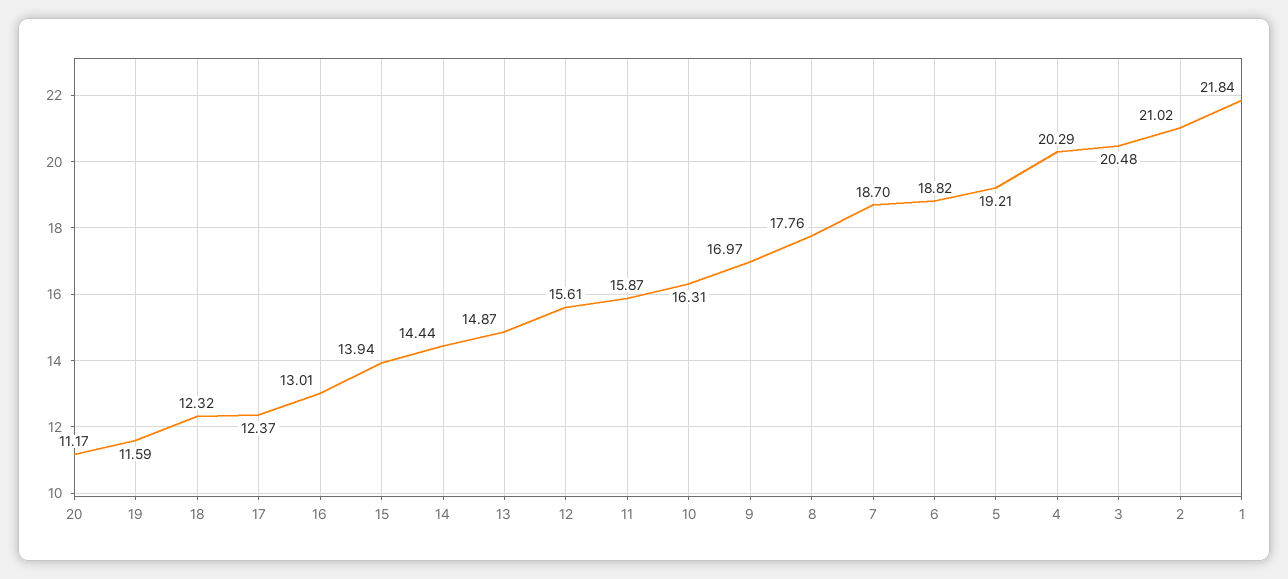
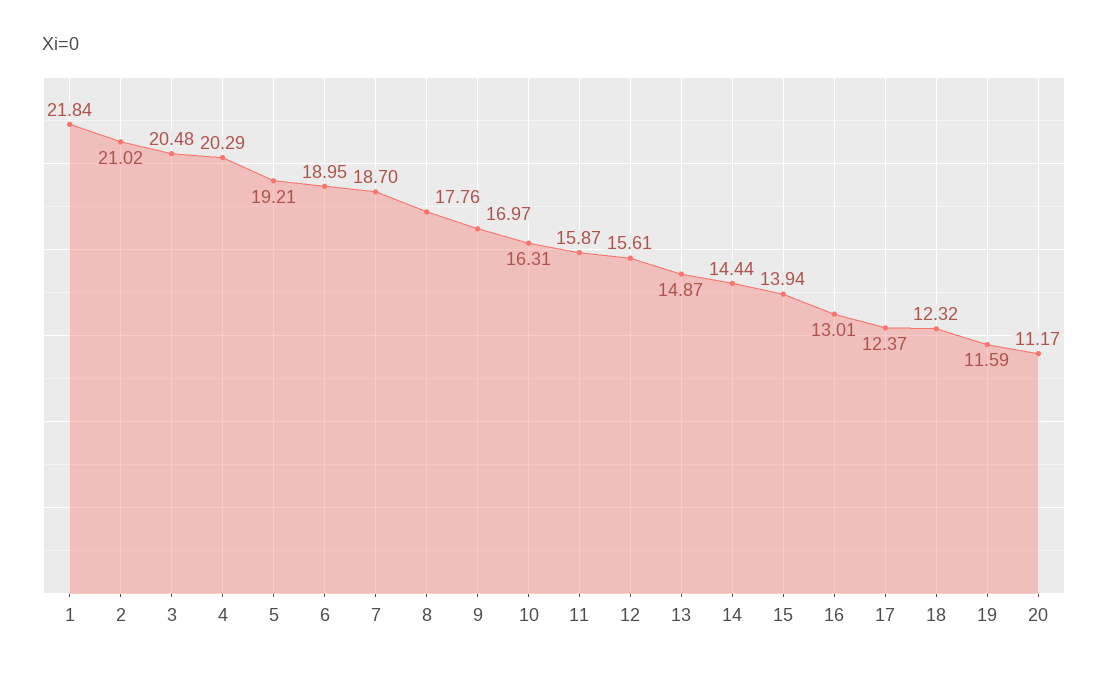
6: 18.82 -> 18.95

